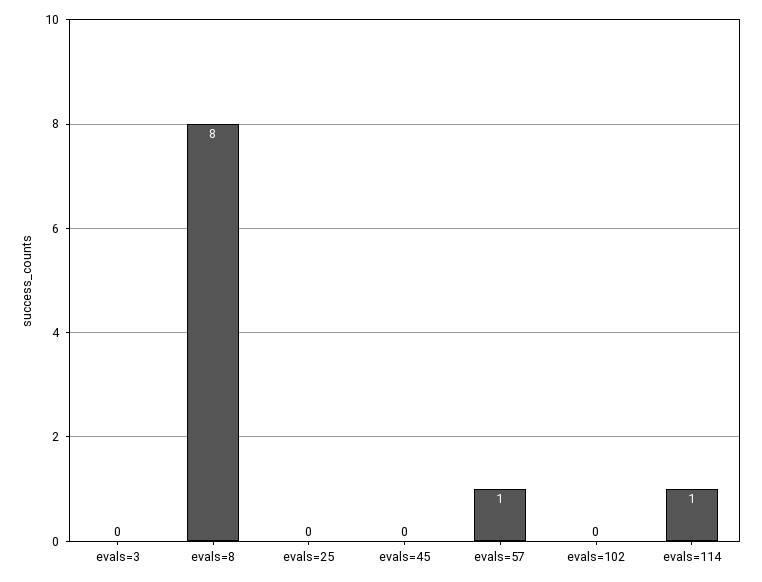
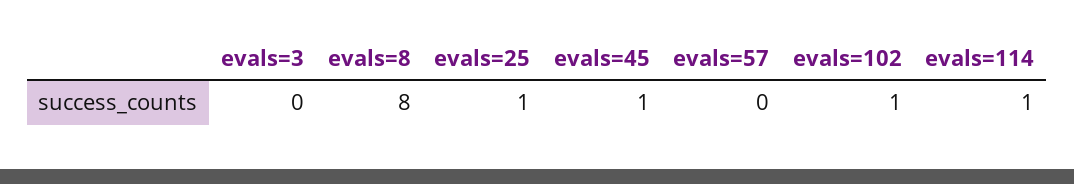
evals=25: 0 -> 1
evals=45: 0 -> 1
evals=57: 1 -> 0
evals=102: 0 -> 1

